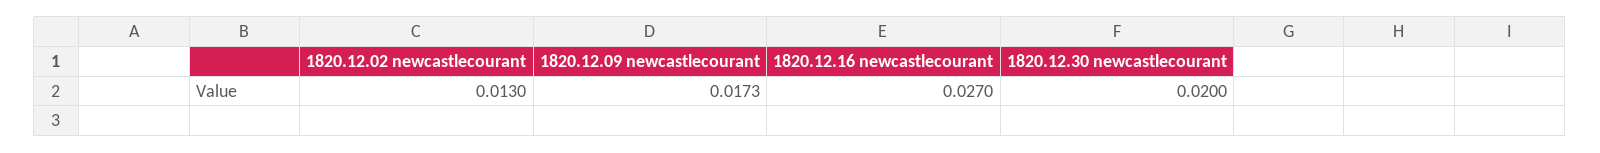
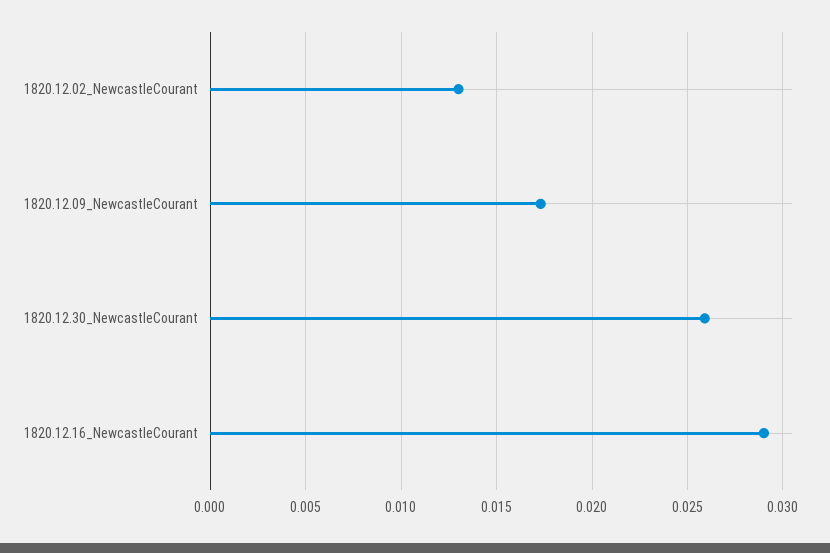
1820.12.16 newcastlecourant: 0.027 -> 0.029
1820.12.30 newcastlecourant: 0.02 -> 0.026

